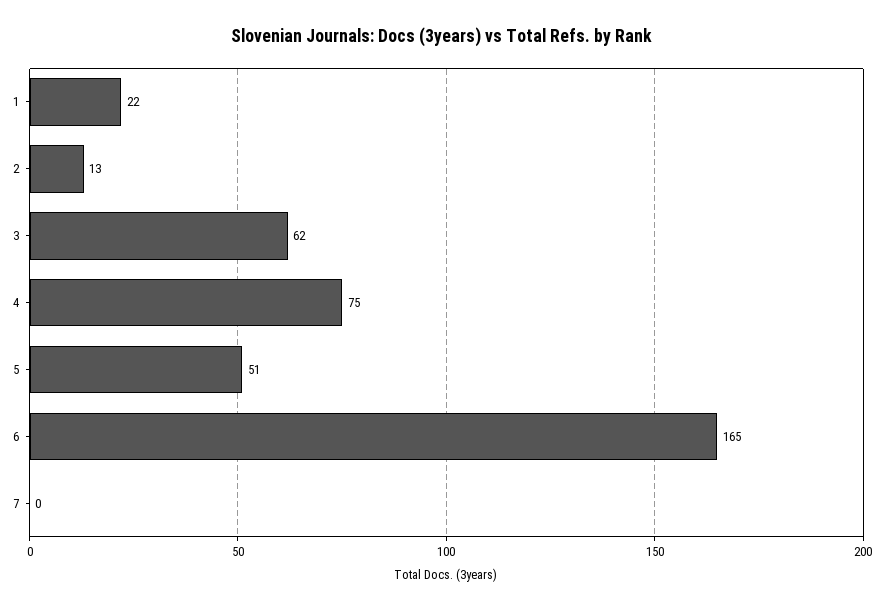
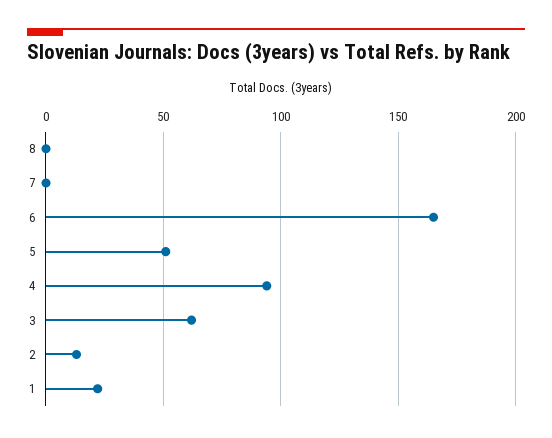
4: 75 -> 95
8: none -> 0

